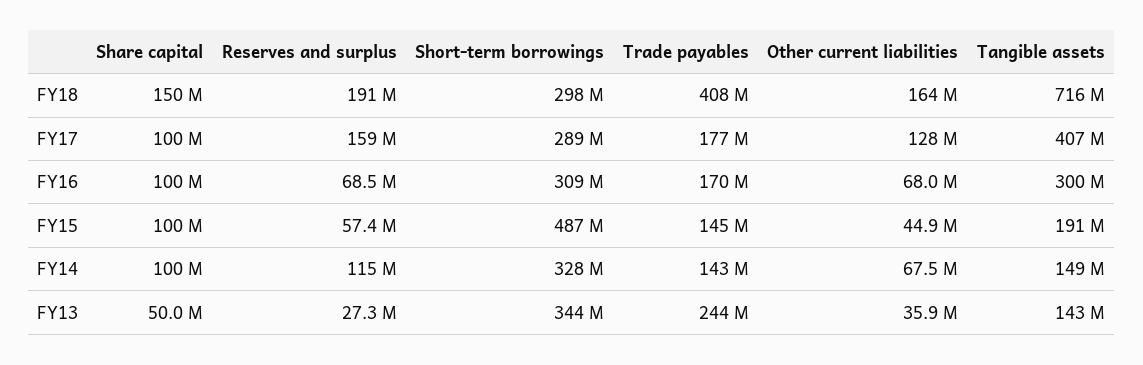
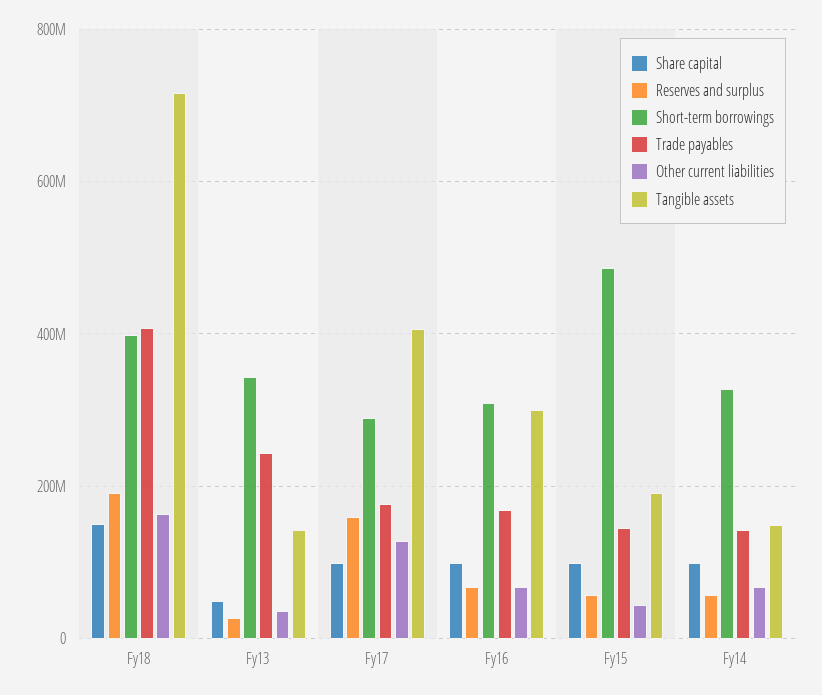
Short-term borrowings, FY18: 298000000 -> 400000000
Reserves and surplus, FY14: 115000000 -> 60000000

